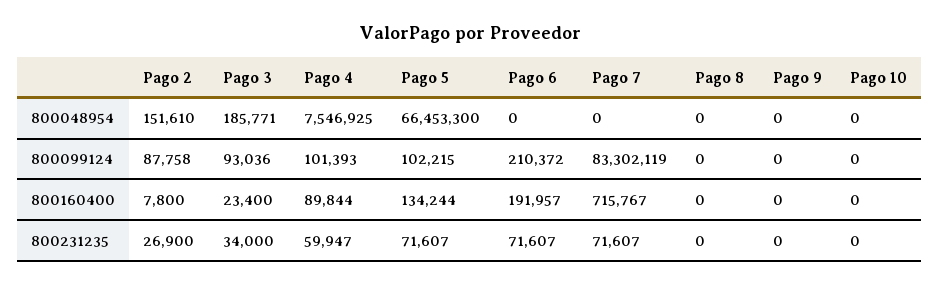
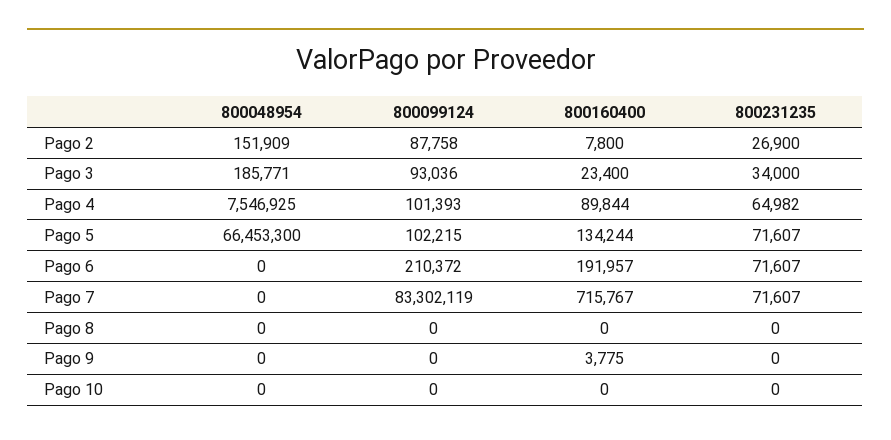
Pago 2, 800048954: 151610 -> 151909
Pago 9, 800160400: 0 -> 3775
Pago 4, 800231235: 59947 -> 64982

